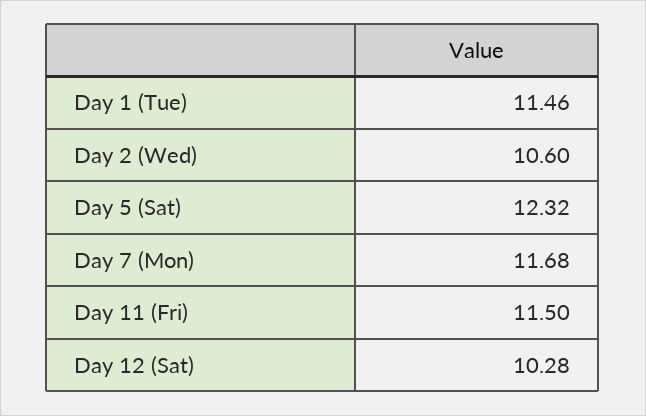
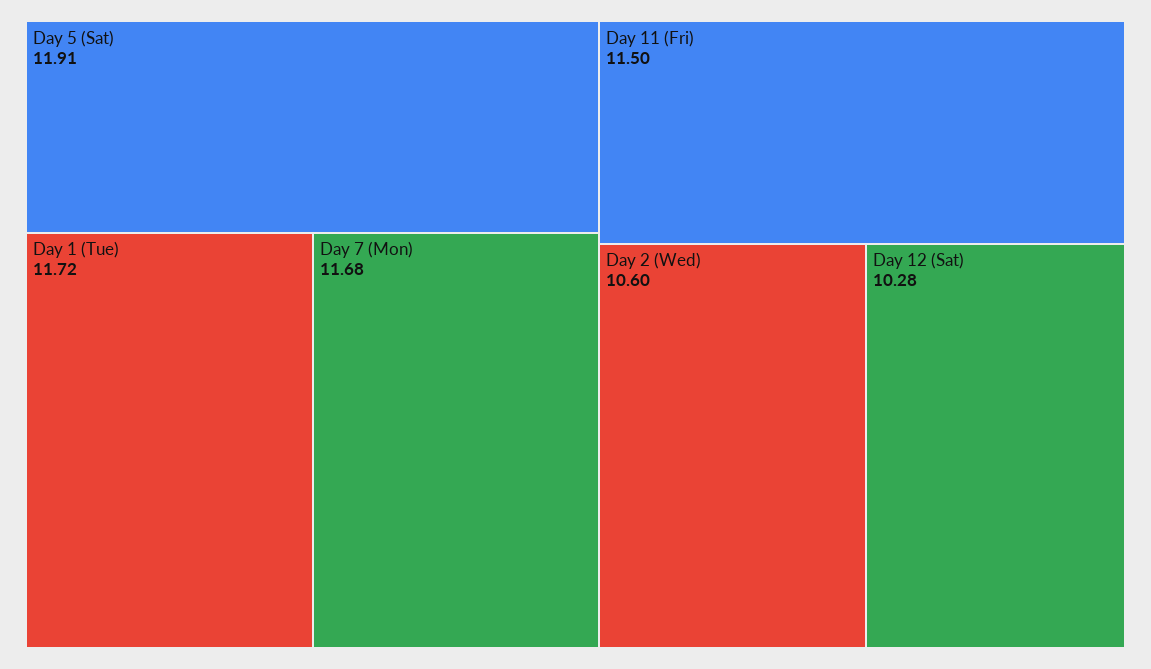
Day 1 (Tue): 11.46 -> 11.72
Day 5 (Sat): 12.32 -> 11.91

